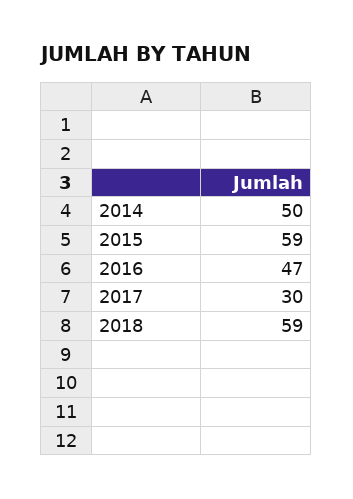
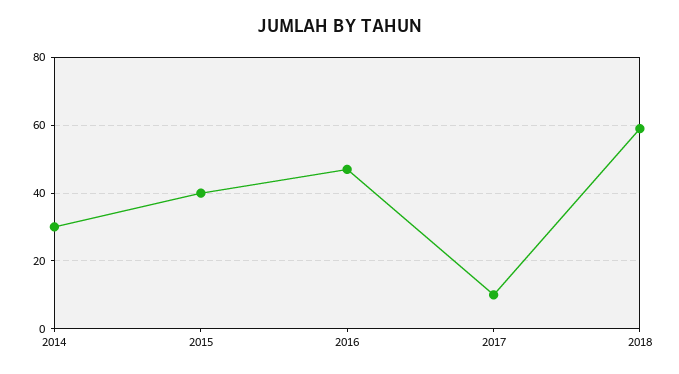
2014: 50 -> 30
2015: 59 -> 40
2017: 30 -> 10

